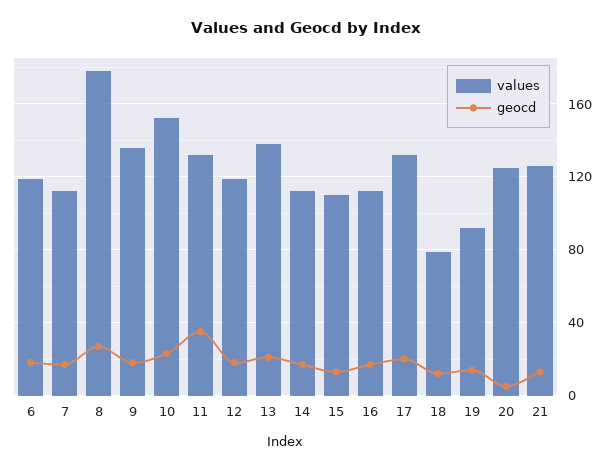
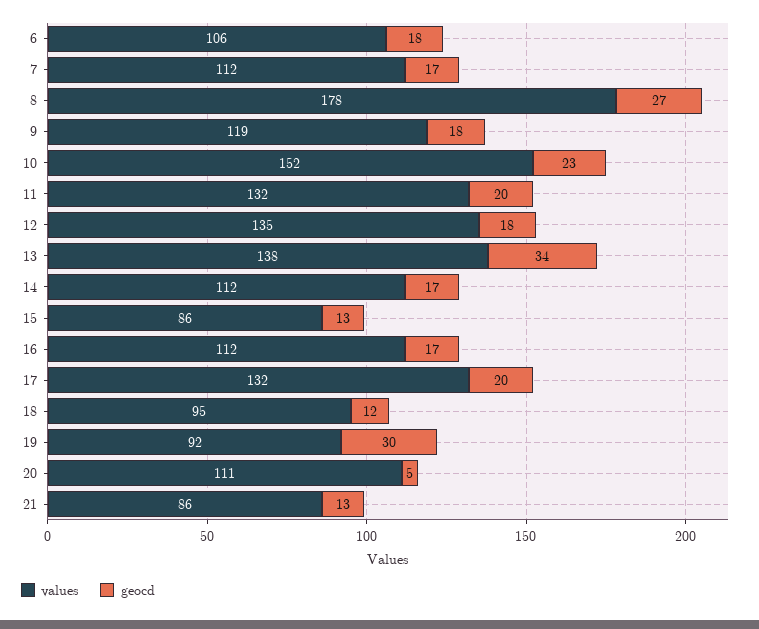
values, 6: 120 -> 106
values, 9: 135 -> 119
geocd, 11: 35 -> 20
values, 12: 120 -> 135
geocd, 13: 20 -> 34
values, 15: 110 -> 86
values, 18: 80 -> 95
geocd, 19: 15 -> 30
values, 20: 125 -> 111
values, 21: 125 -> 86

